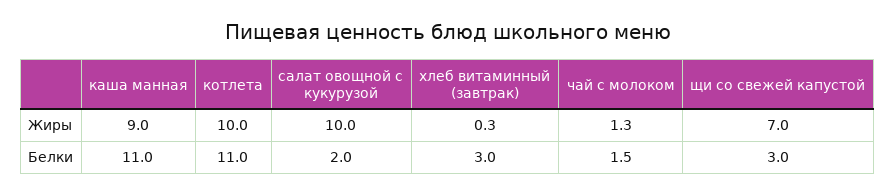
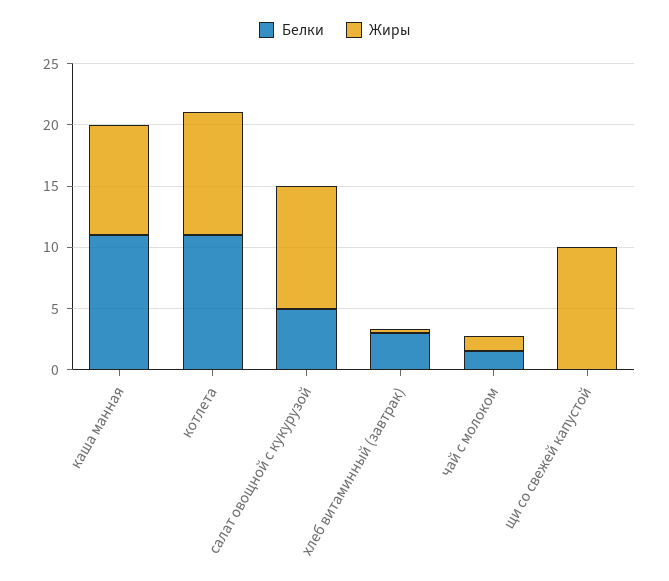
Жиры, щи со свежей капустой: 7 -> 10
Белки, салат овощной с кукурузой: 2 -> 5
Белки, щи со свежей капустой: 3 -> 0

